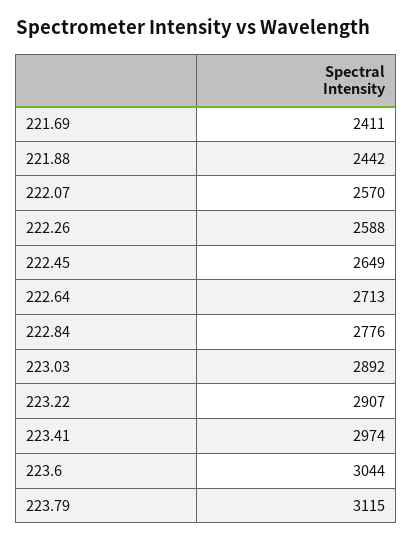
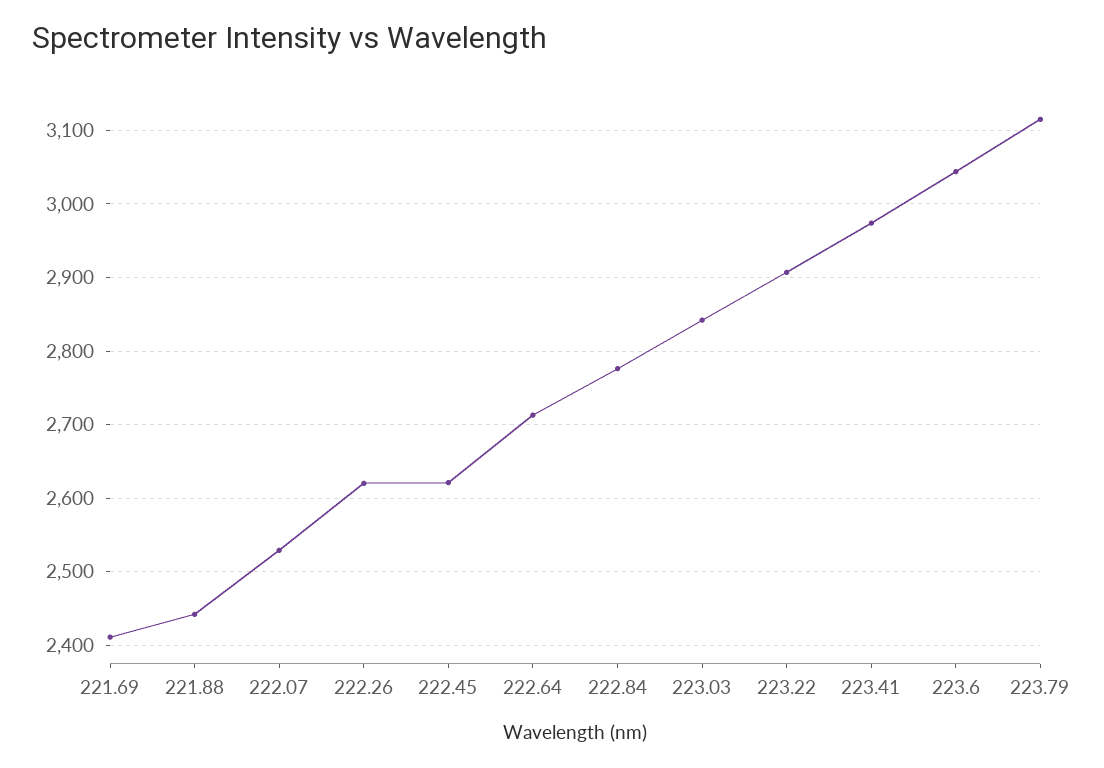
222.07: 2570 -> 2530
222.26: 2588 -> 2620
222.45: 2649 -> 2620
223.03: 2892 -> 2840

